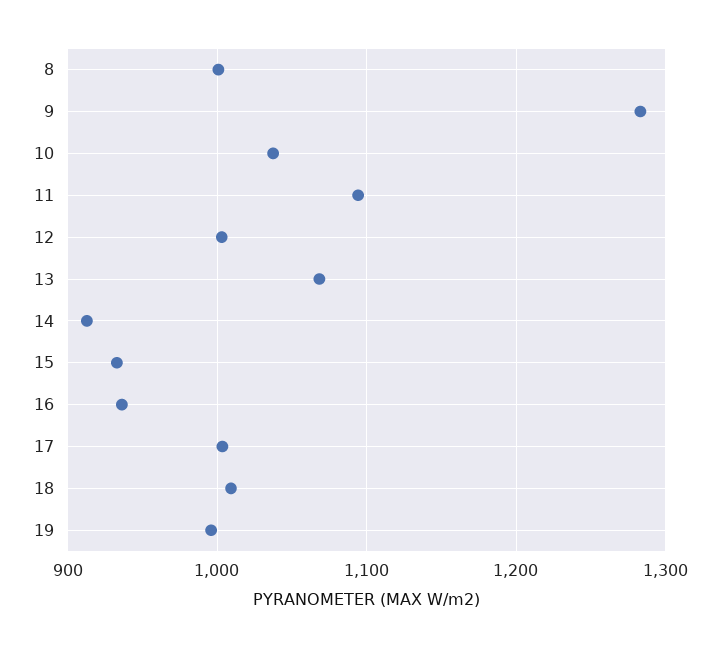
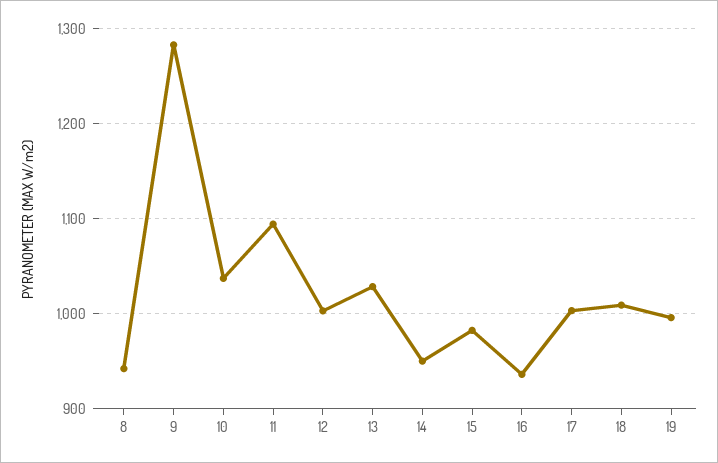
8: 1000 -> 940
13: 1070 -> 1030
14: 910 -> 950
15: 930 -> 980

